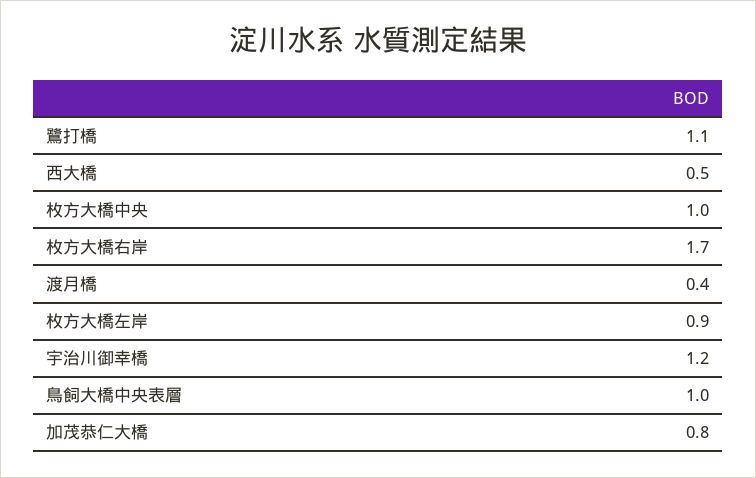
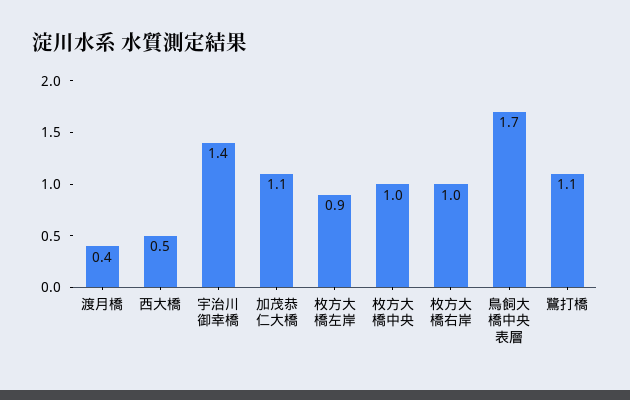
枚方大橋右岸: 1.7 -> 1
宇治川御幸橋: 1.2 -> 1.4
鳥飼大橋中央表層: 1 -> 1.7
加茂恭仁大橋: 0.8 -> 1.1

